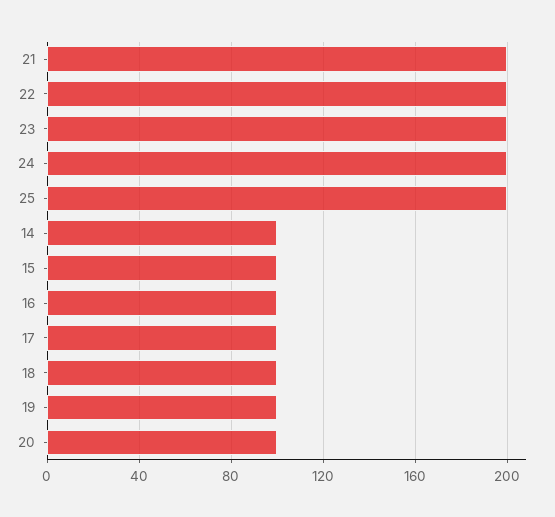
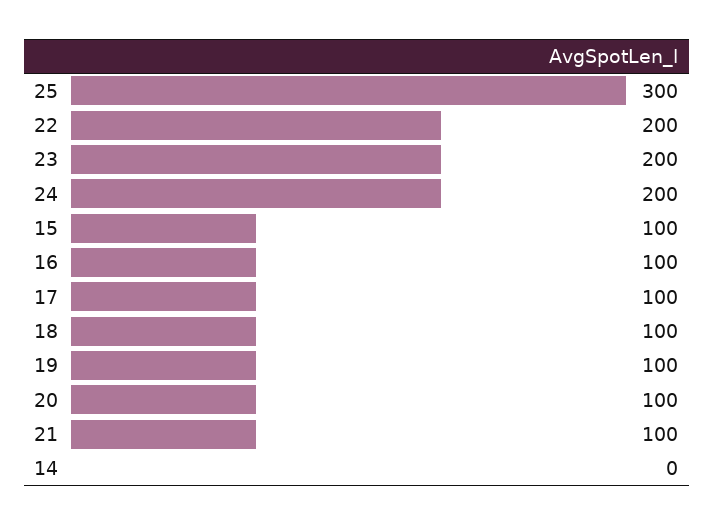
21: 200 -> 100
25: 200 -> 300
14: 100 -> 0

